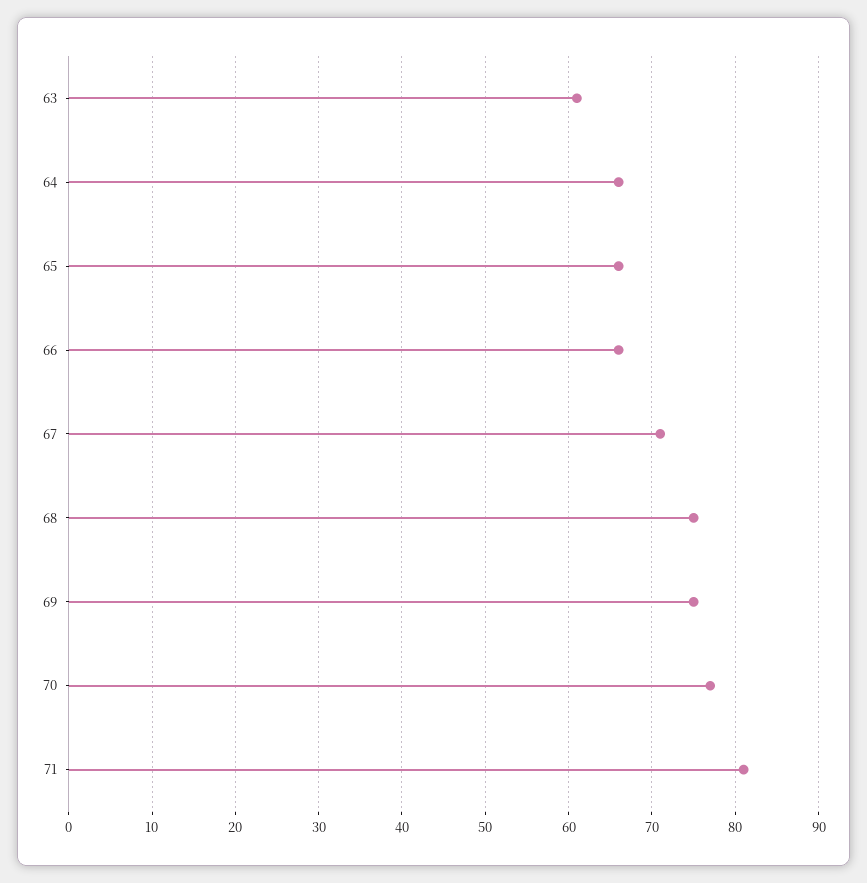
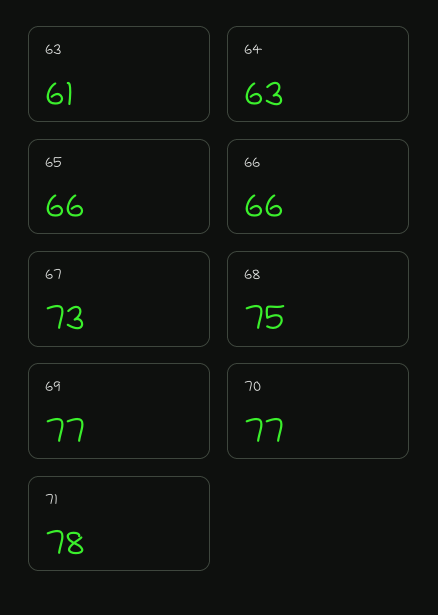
64: 66 -> 63
67: 71 -> 73
69: 75 -> 77
71: 81 -> 78

